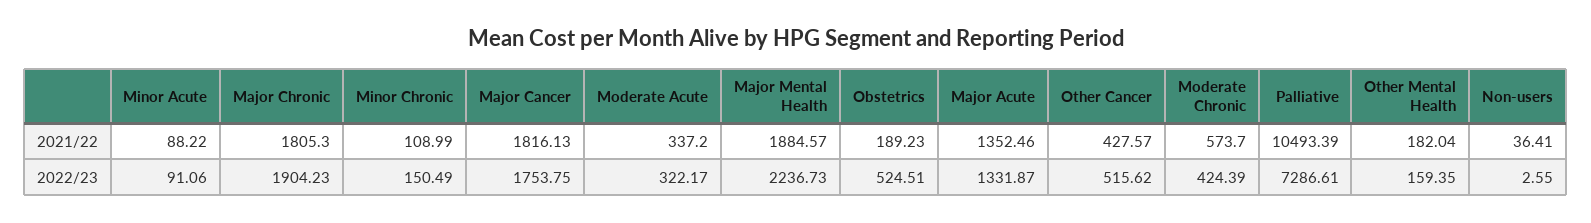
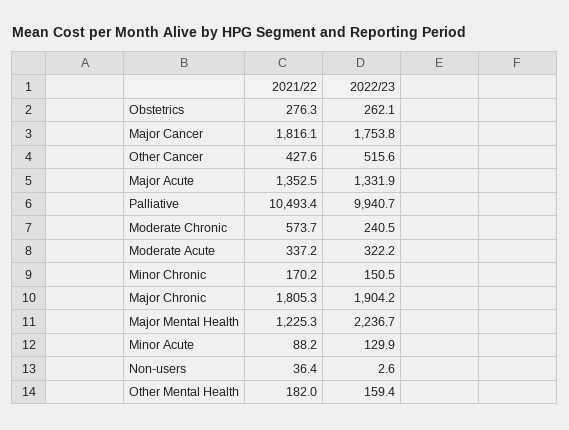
Minor Chronic, 2021/22: 108.99 -> 170.2
Major Mental Health, 2021/22: 1884.57 -> 1225.3
Obstetrics, 2021/22: 189.23 -> 276.3
Minor Acute, 2022/23: 91.06 -> 129.9
Obstetrics, 2022/23: 524.51 -> 262.1
Moderate Chronic, 2022/23: 424.39 -> 240.5
Palliative, 2022/23: 7286.61 -> 9940.7

